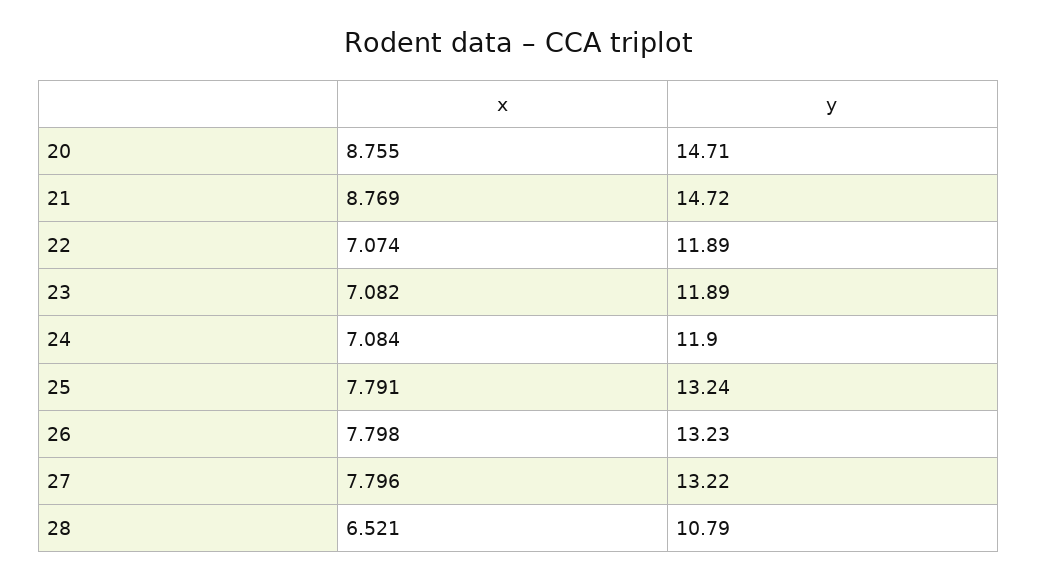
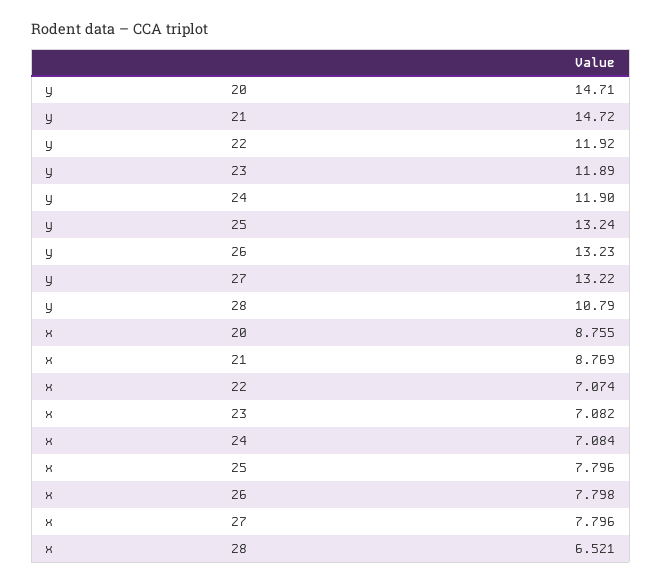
y, 22: 11.89 -> 11.92
x, 25: 7.791 -> 7.796

